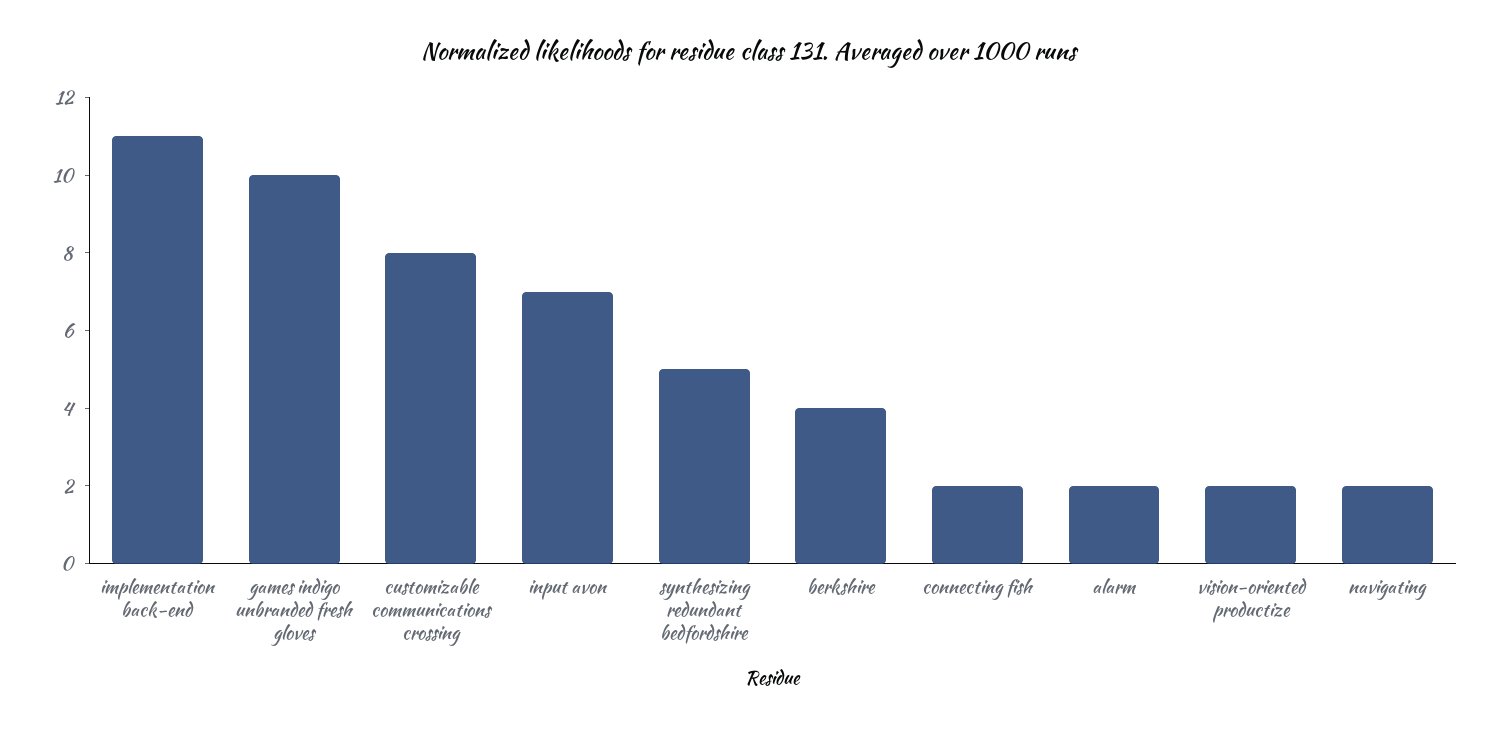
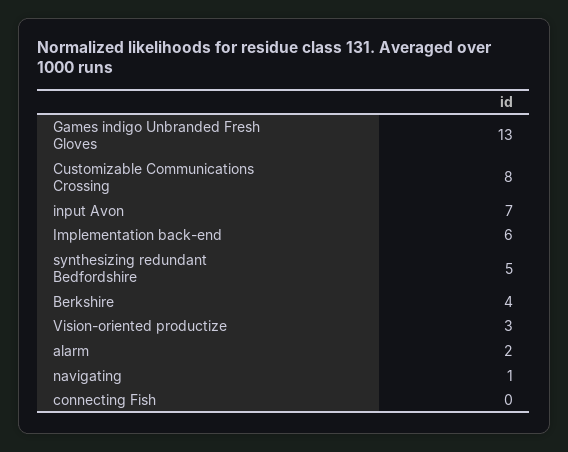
implementation back-end: 11 -> 6
games indigo unbranded fresh gloves: 10 -> 13
connecting fish: 2 -> 0
vision-oriented productize: 2 -> 3
navigating: 2 -> 1

